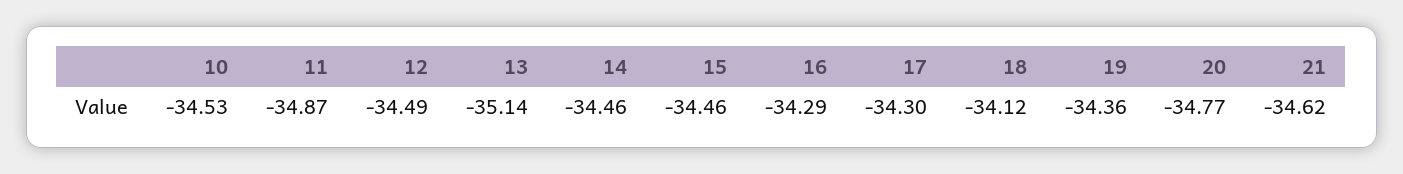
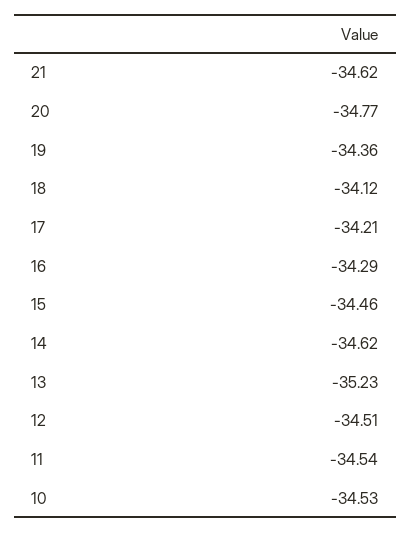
11: -34.87 -> -34.54
12: -34.49 -> -34.51
13: -35.14 -> -35.23
14: -34.46 -> -34.62
17: -34.3 -> -34.21

